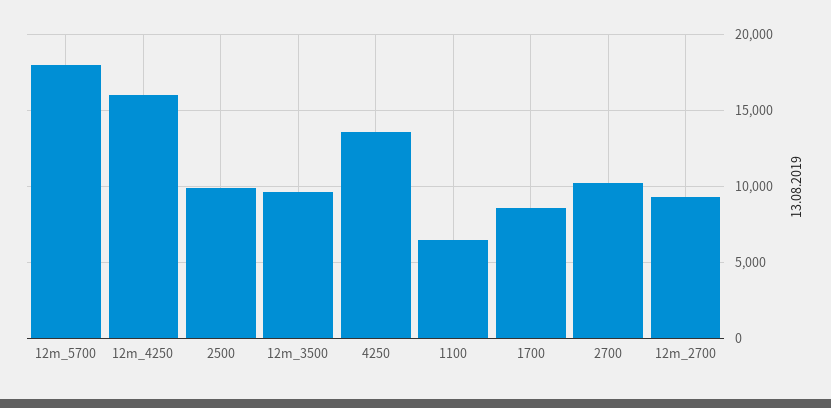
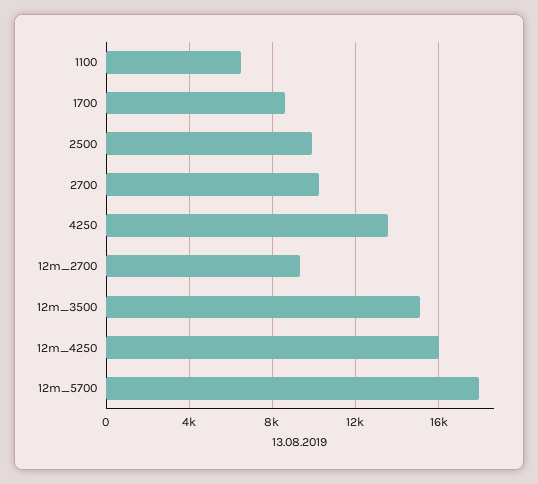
12m_3500: 9500 -> 15000

